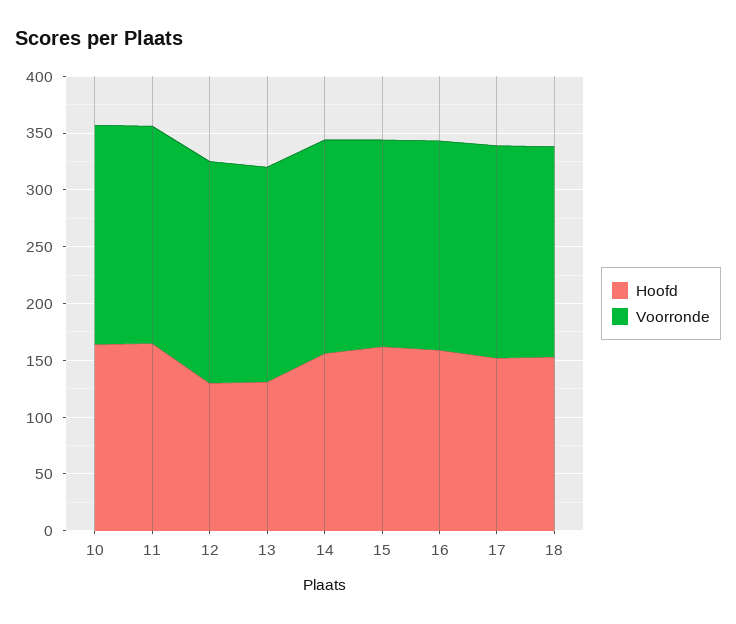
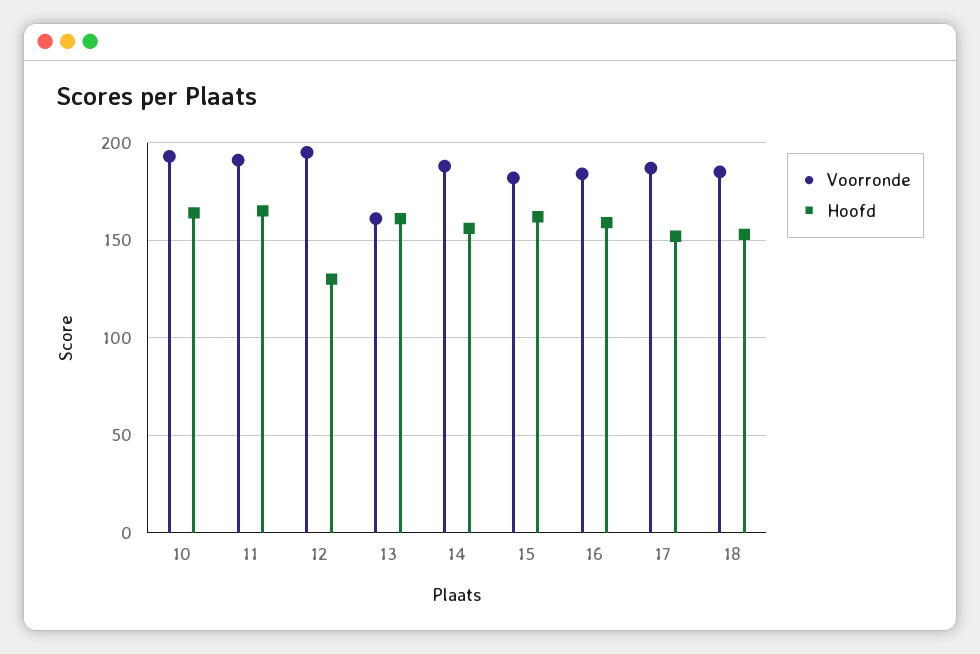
Hoofd, 13: 130 -> 160
Voorronde, 13: 190 -> 160

